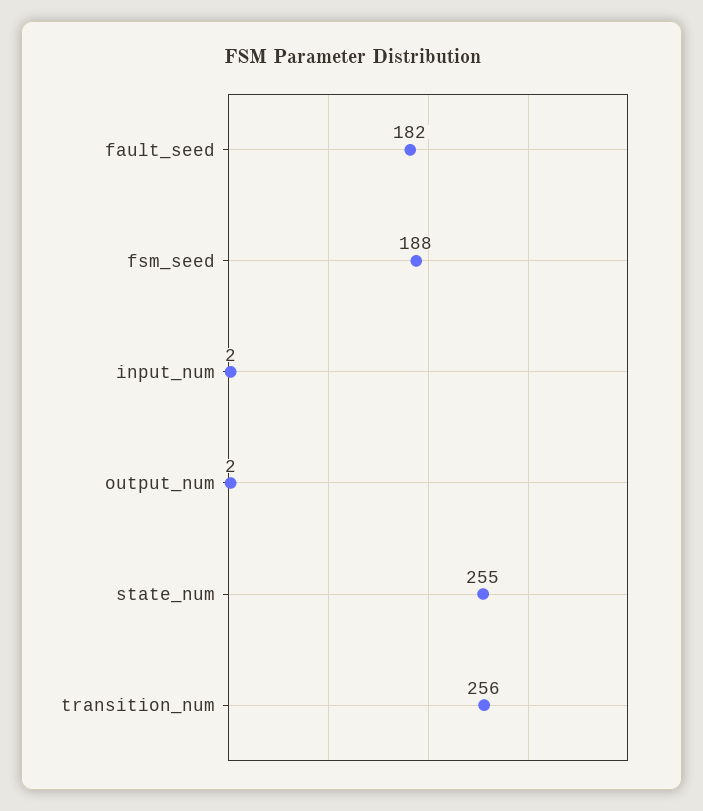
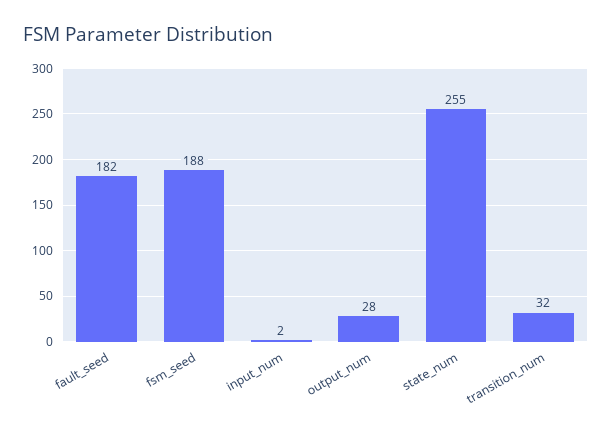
output_num: 2 -> 28
transition_num: 256 -> 32

